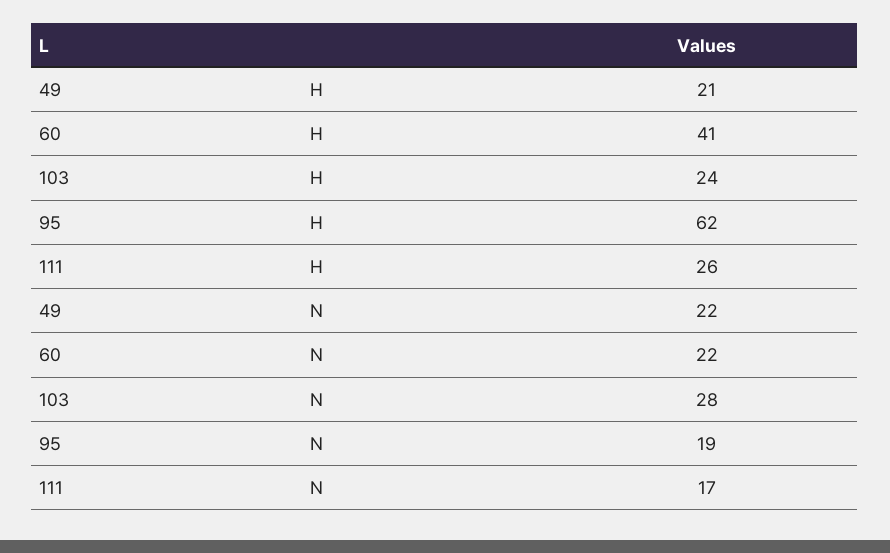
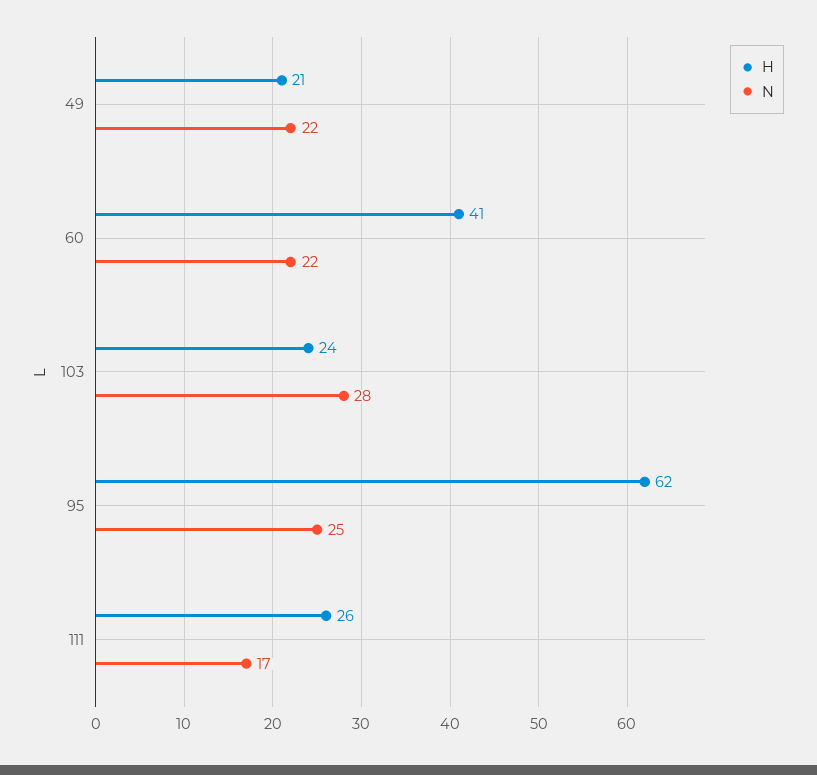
N, 95: 19 -> 25

